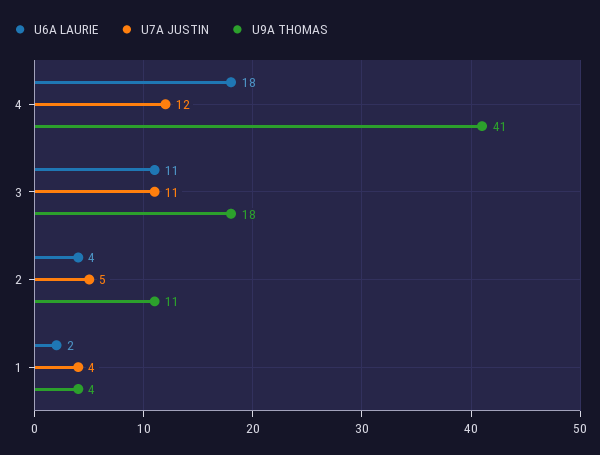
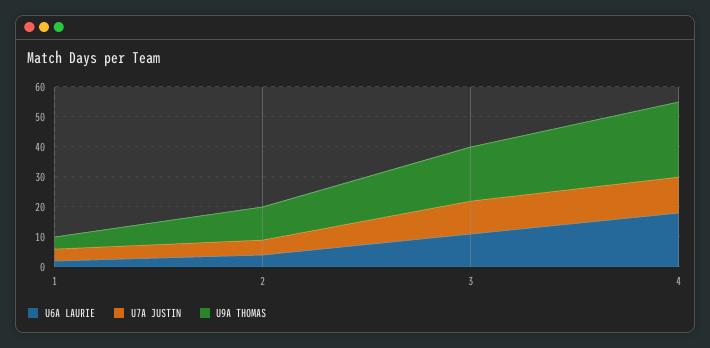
U9A THOMAS, 4: 41 -> 25

